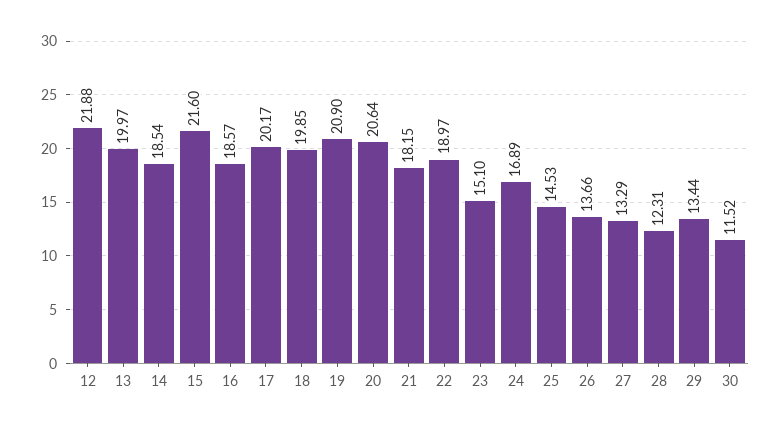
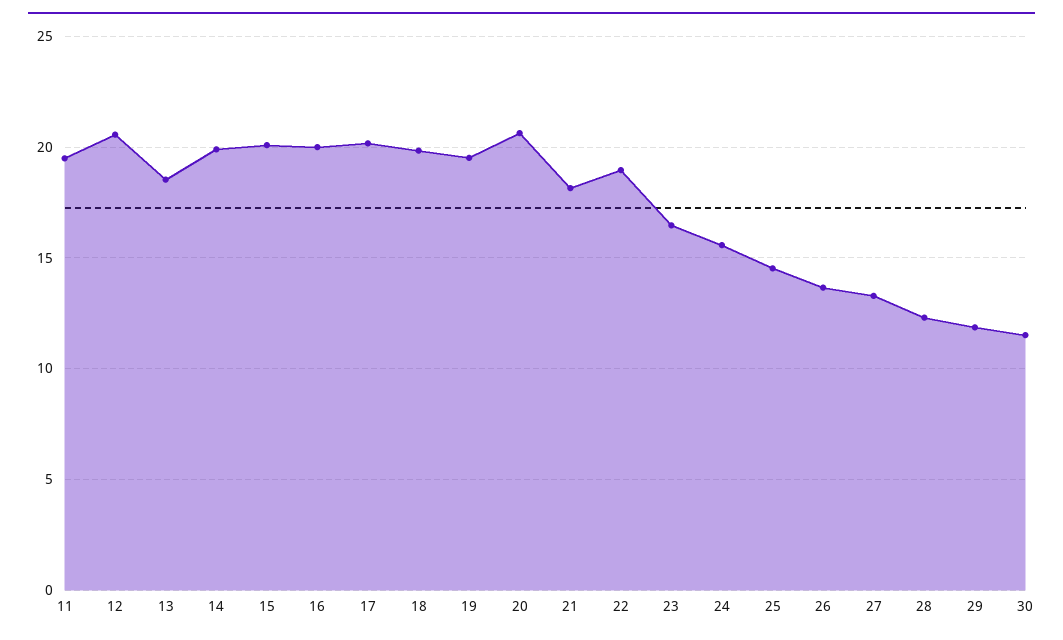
12: 21.88 -> 20.5
13: 19.97 -> 18.5
14: 18.54 -> 20
15: 21.6 -> 20
16: 18.57 -> 20
19: 20.9 -> 19.5
23: 15.1 -> 16.5
24: 16.89 -> 15.5
29: 13.44 -> 12
11: none -> 19.5

